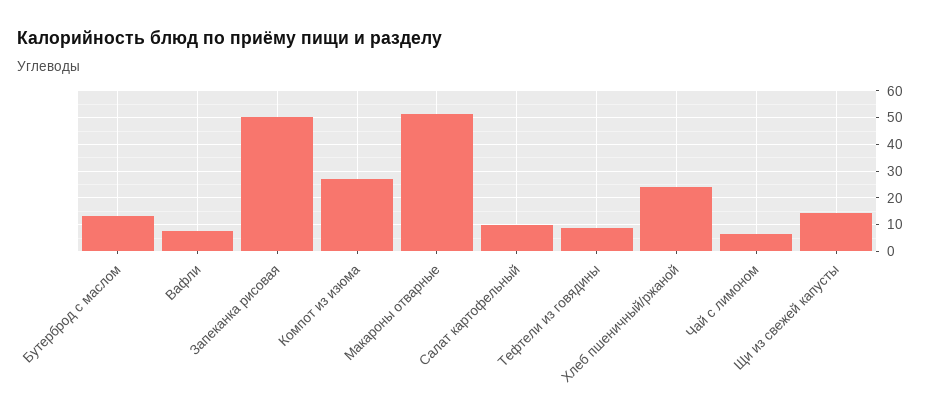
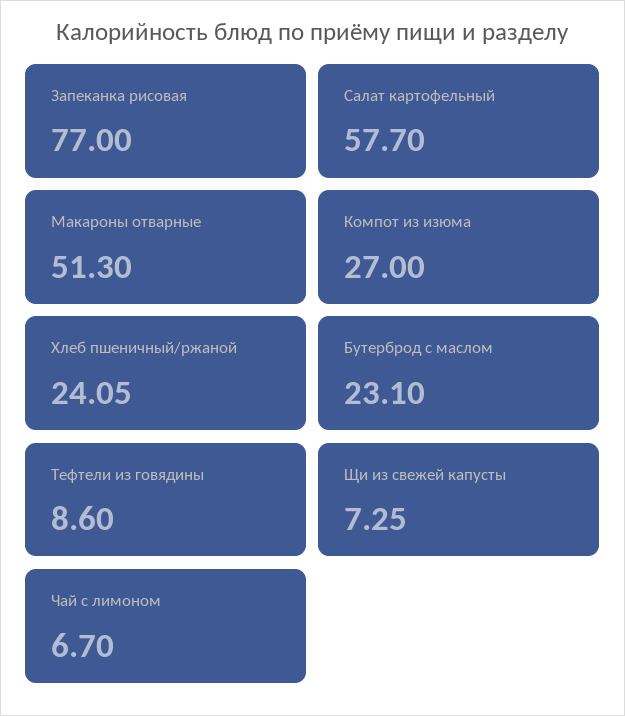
Бутерброд с маслом: 12.5 -> 23.1
Вафли: 7.5 -> none
Запеканка рисовая: 50 -> 77
Салат картофельный: 10 -> 57.7
Щи из свежей капусты: 15 -> 7.25

